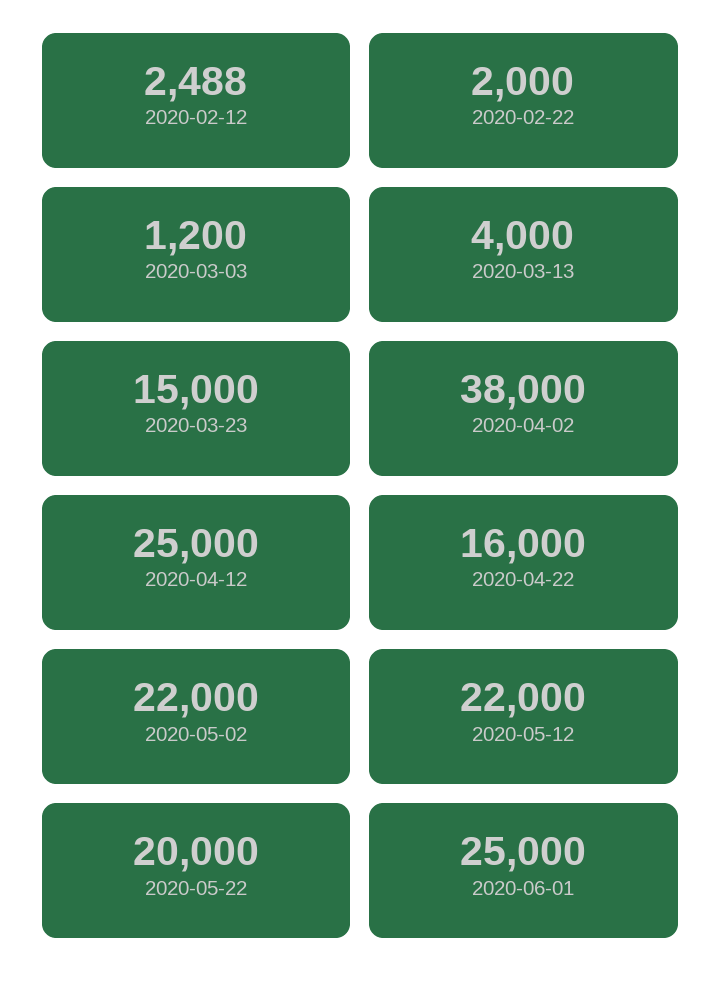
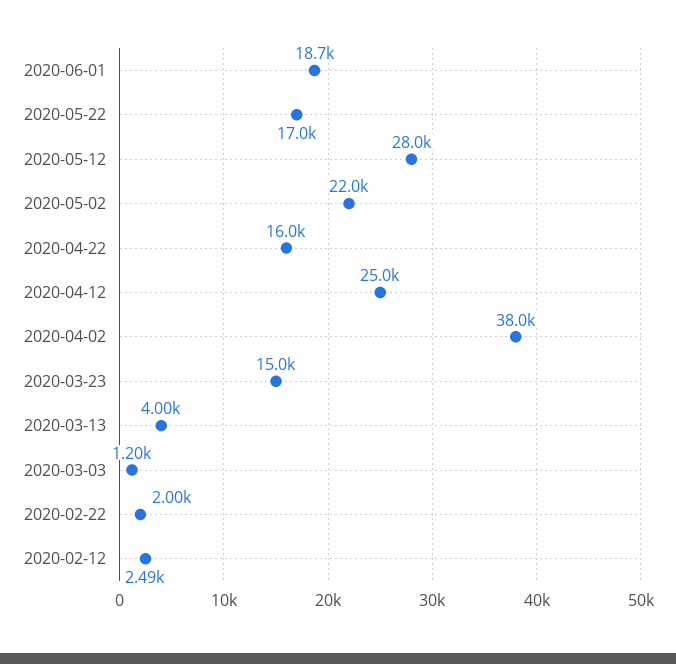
2020-05-12: 22000 -> 28000
2020-05-22: 20000 -> 17000
2020-06-01: 25000 -> 18700

